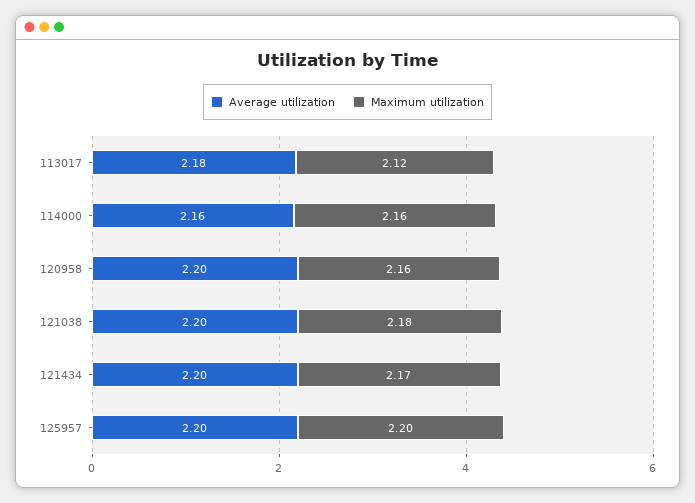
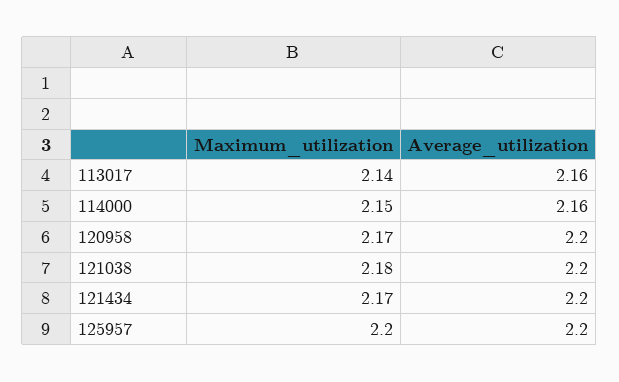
Average utilization, 113017: 2.18 -> 2.16
Maximum utilization, 113017: 2.12 -> 2.14
Maximum utilization, 114000: 2.16 -> 2.15
Maximum utilization, 120958: 2.16 -> 2.17

